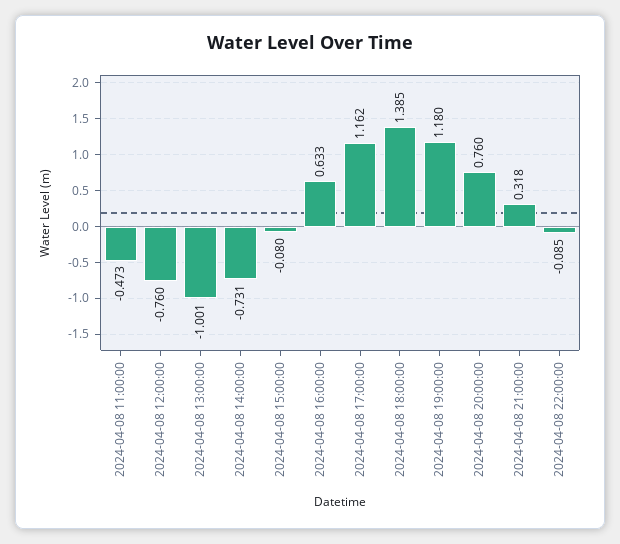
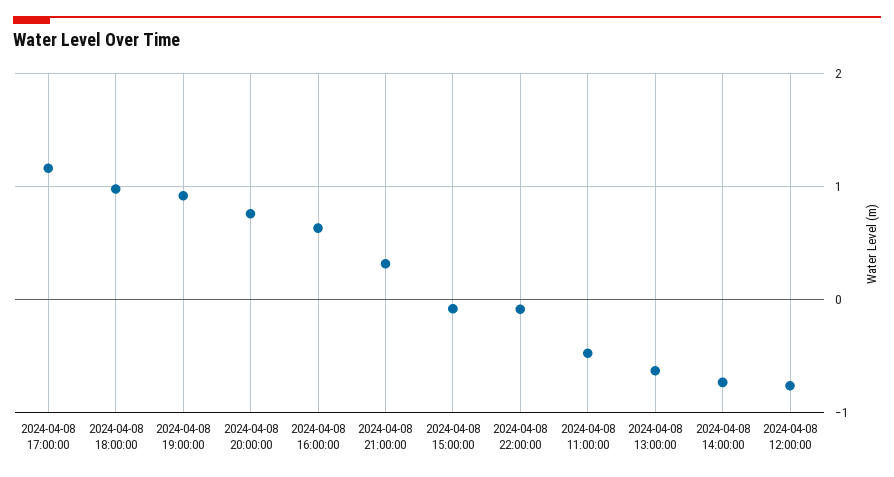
2024-04-08 13:00:00: -1.001 -> -0.6
2024-04-08 18:00:00: 1.385 -> 1
2024-04-08 19:00:00: 1.18 -> 0.9

